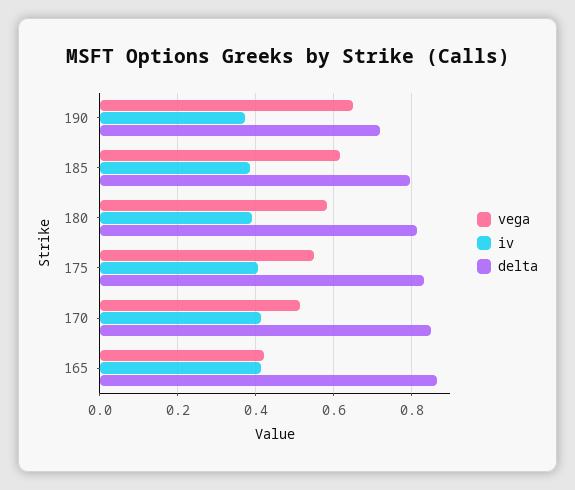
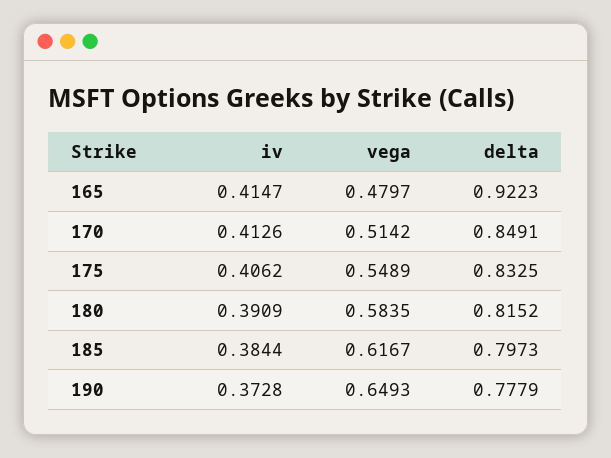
delta, 190: 0.72 -> 0.7779
vega, 165: 0.42 -> 0.4797
delta, 165: 0.86 -> 0.9223

